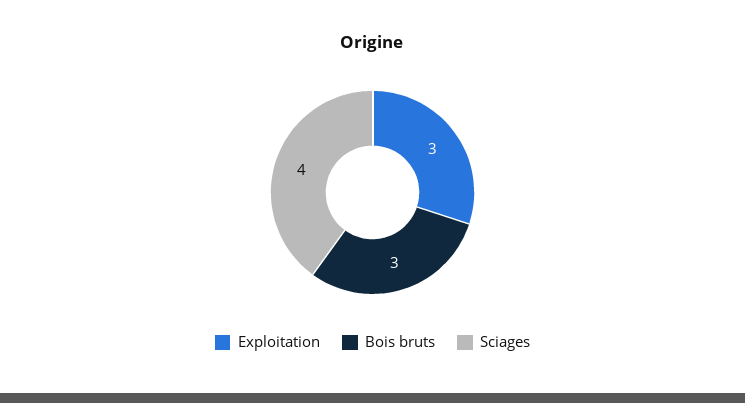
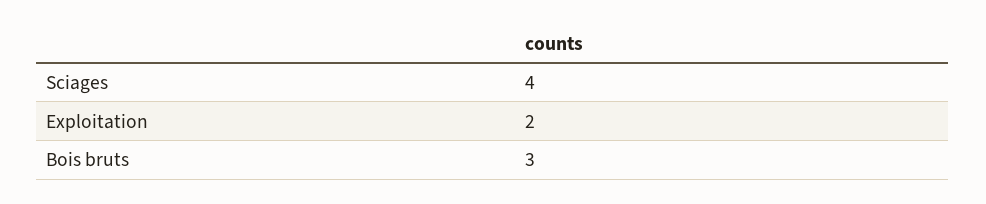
Exploitation: 3 -> 2

